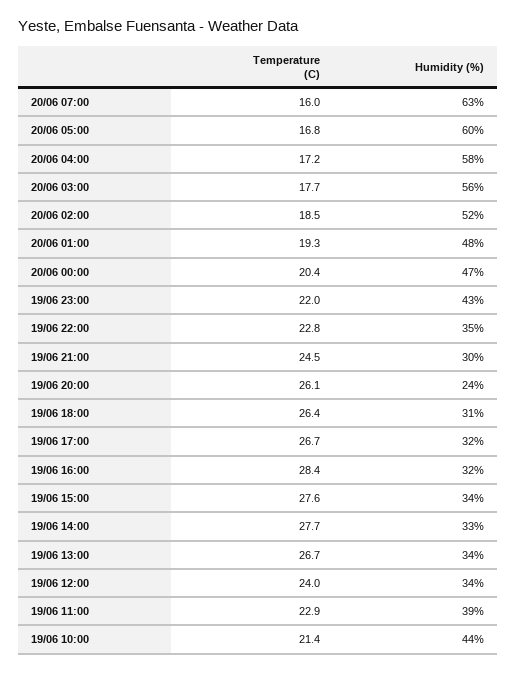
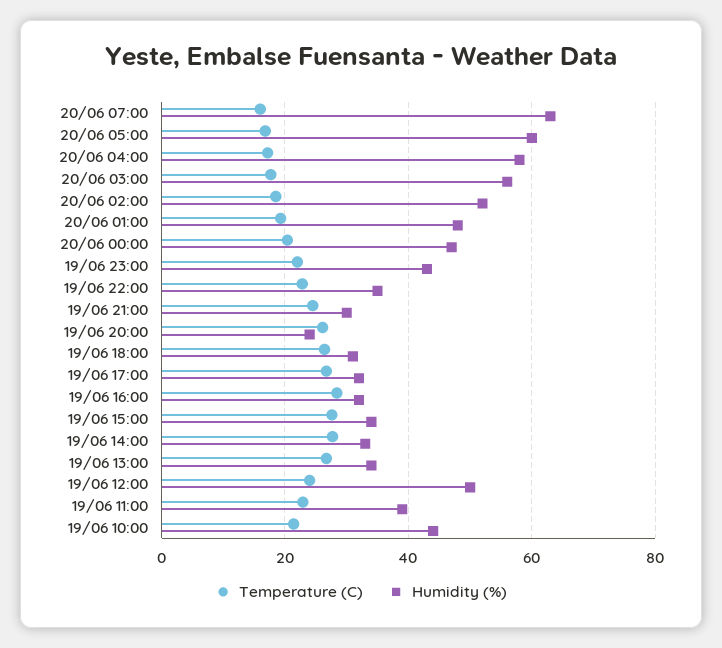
Humidity (%), 19/06 12:00: 34 -> 50

